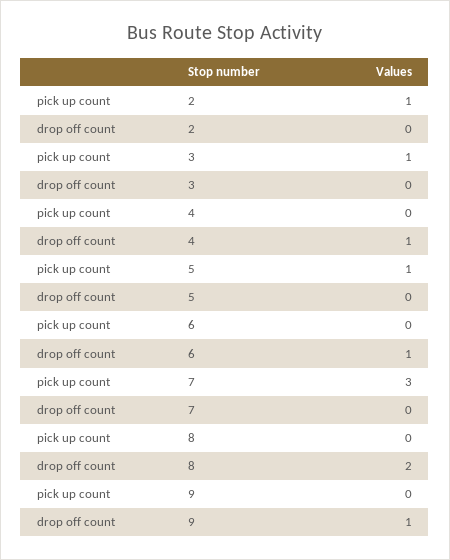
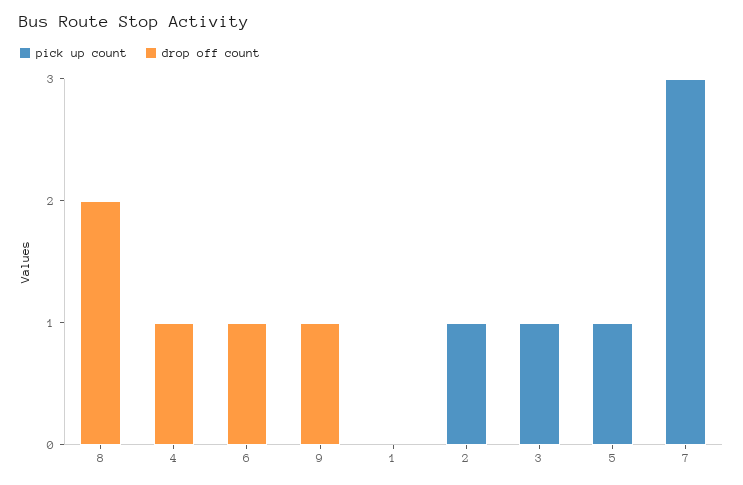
pick up count, 1: none -> 0
drop off count, 1: none -> 0

